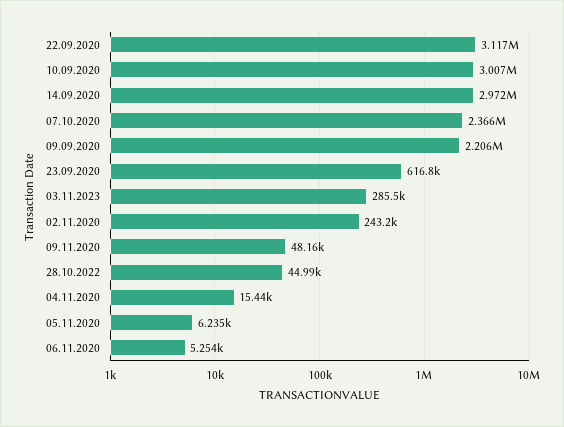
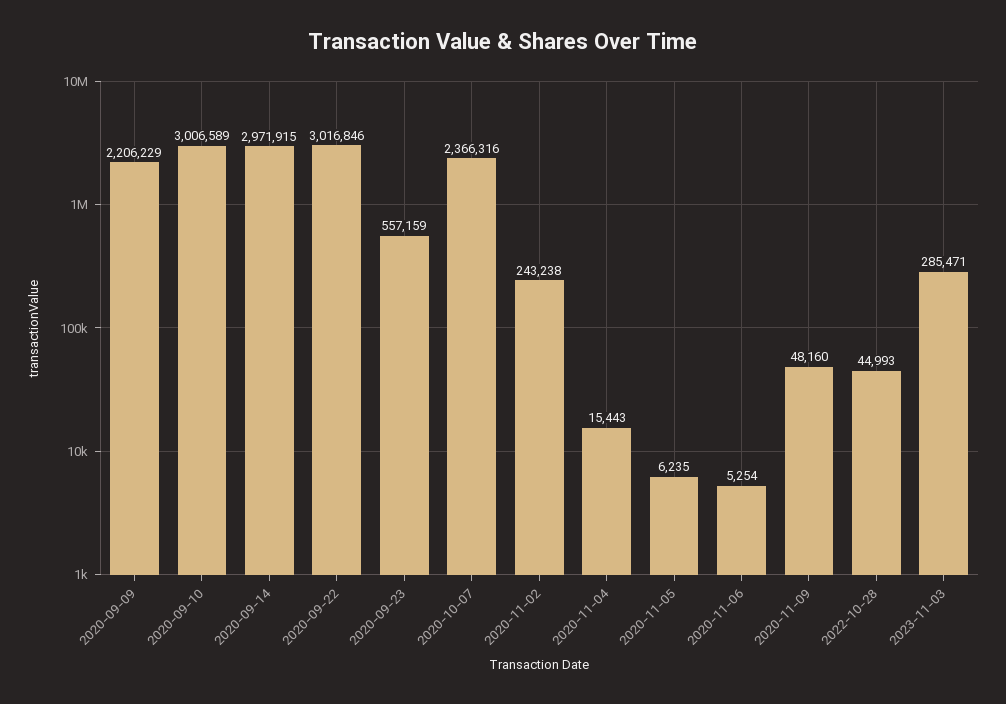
22.09.2020: 3117000 -> 3016846
23.09.2020: 616800 -> 557159

